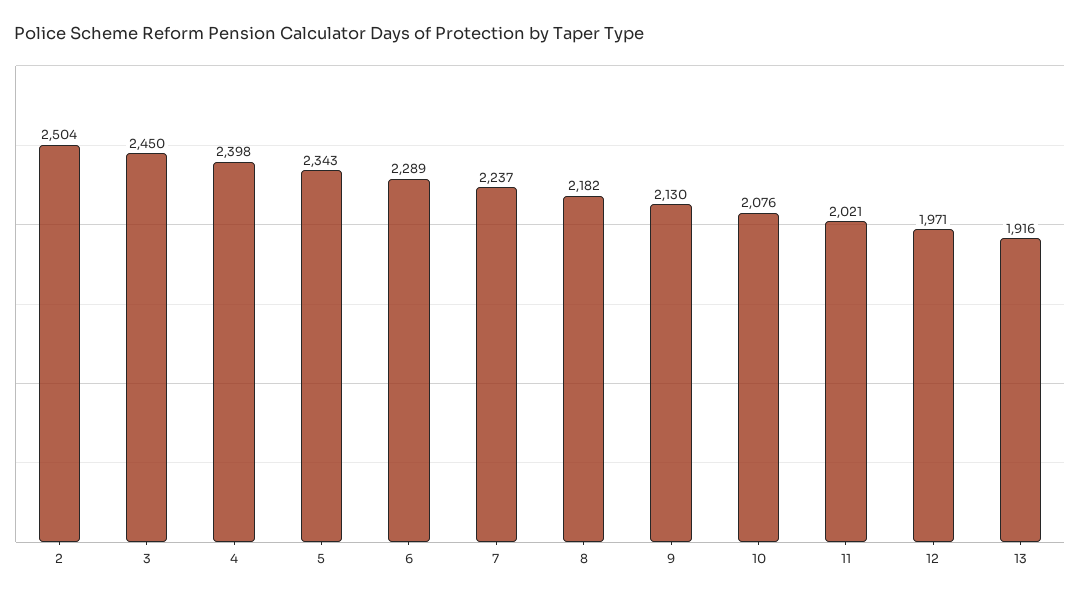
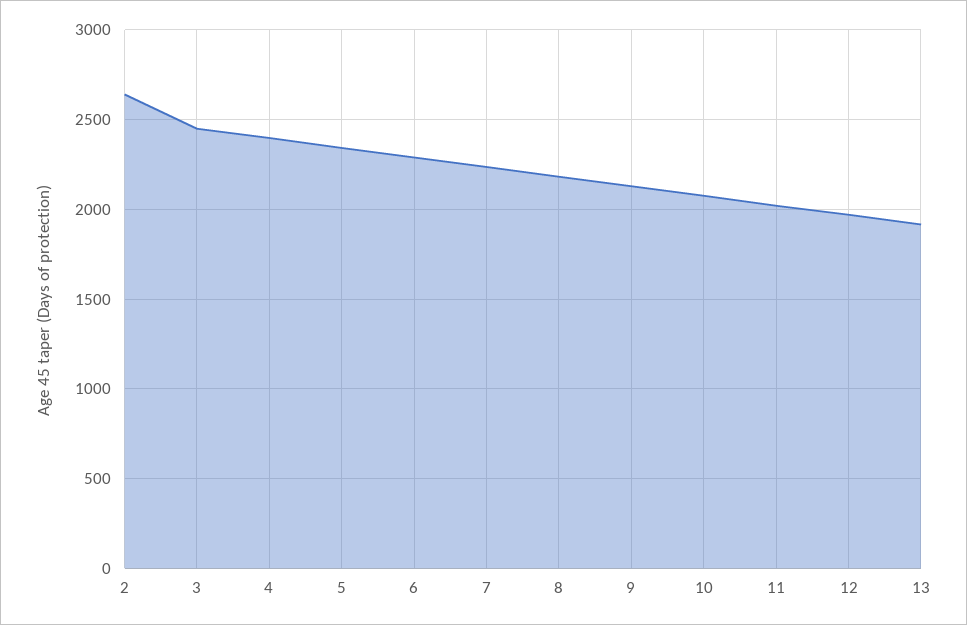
2: 2504 -> 2650

